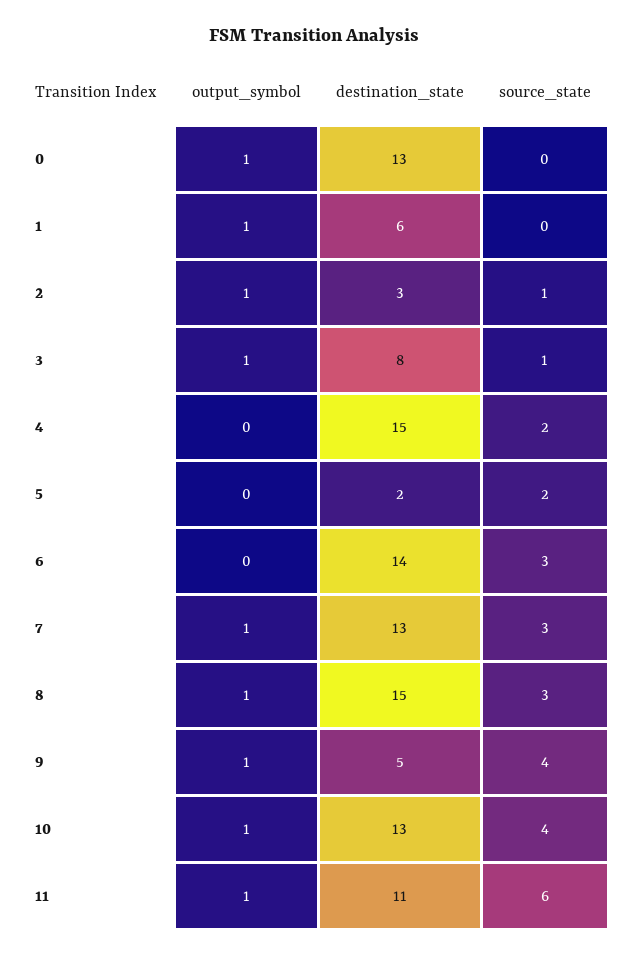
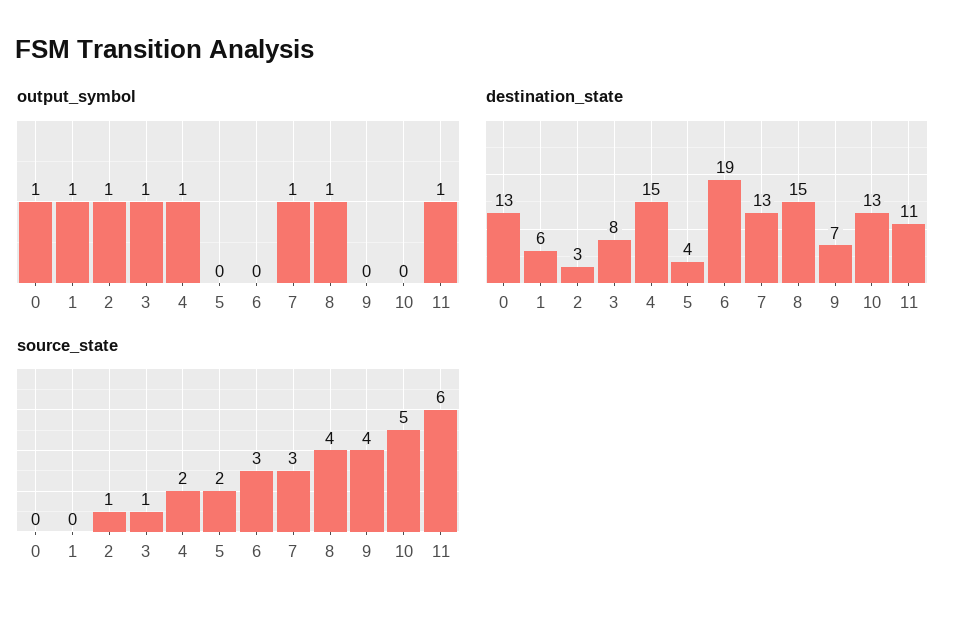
output_symbol, 4: 0 -> 1
destination_state, 5: 2 -> 4
destination_state, 6: 14 -> 19
source_state, 8: 3 -> 4
output_symbol, 9: 1 -> 0
destination_state, 9: 5 -> 7
output_symbol, 10: 1 -> 0
source_state, 10: 4 -> 5

